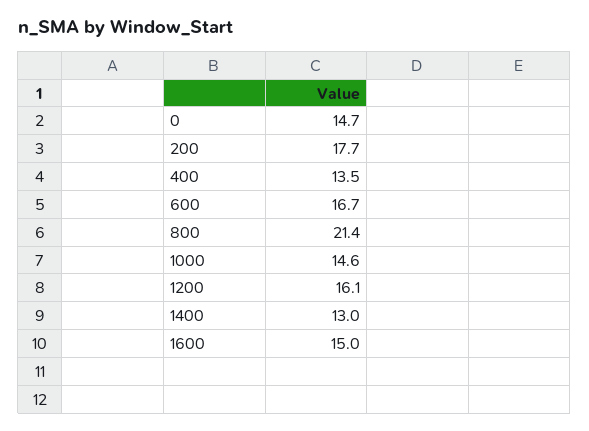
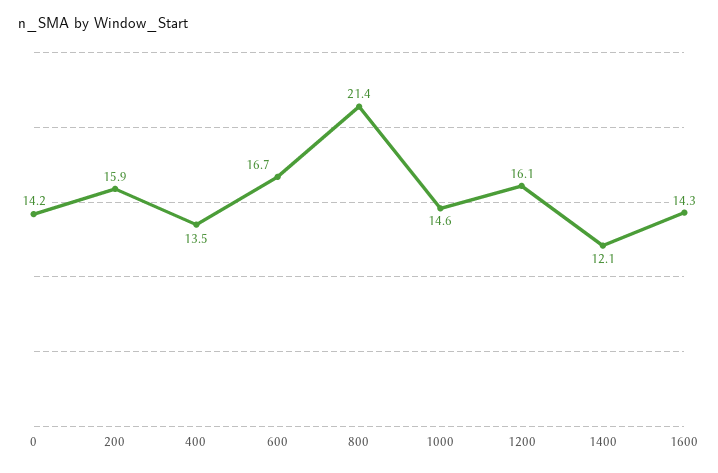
0: 14.7 -> 14.2
200: 17.7 -> 15.9
1400: 13 -> 12.1
1600: 15 -> 14.3

